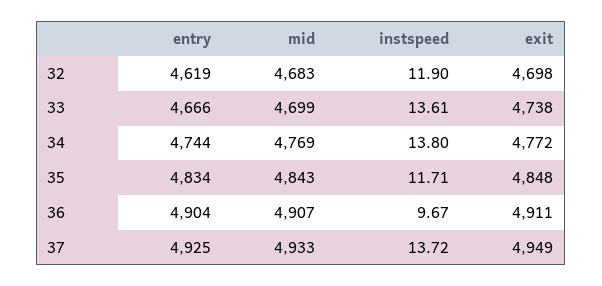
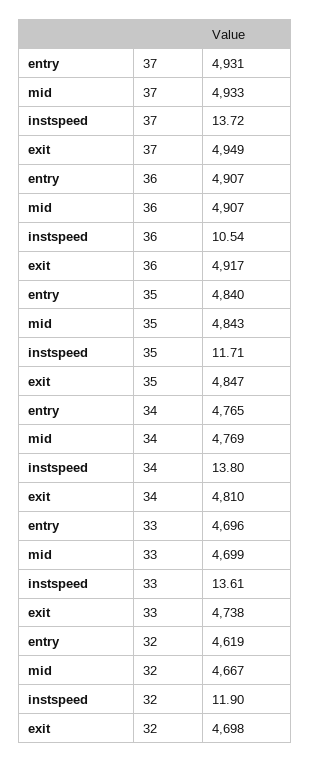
mid, 32: 4683 -> 4667
entry, 33: 4666 -> 4696
entry, 34: 4744 -> 4765
exit, 34: 4772 -> 4810
entry, 35: 4834 -> 4840
exit, 35: 4848 -> 4847
entry, 36: 4904 -> 4907
instspeed, 36: 9.67 -> 10.54
exit, 36: 4911 -> 4917
entry, 37: 4925 -> 4931

